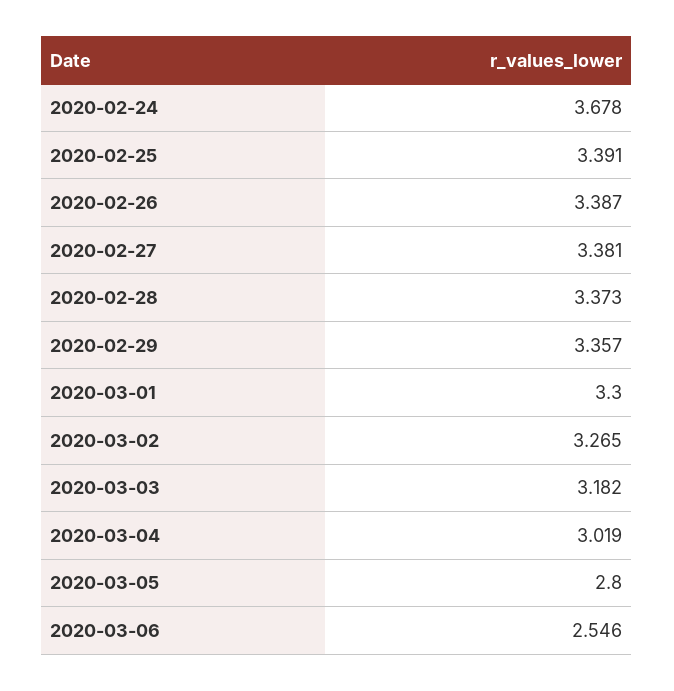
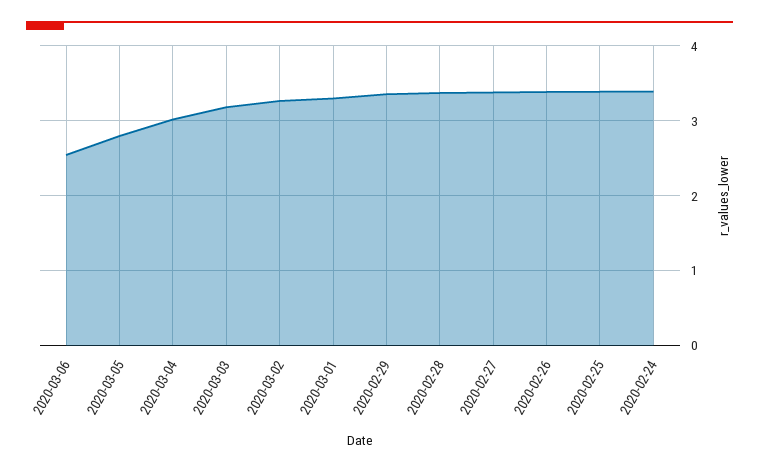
2020-02-24: 3.678 -> 3.4

